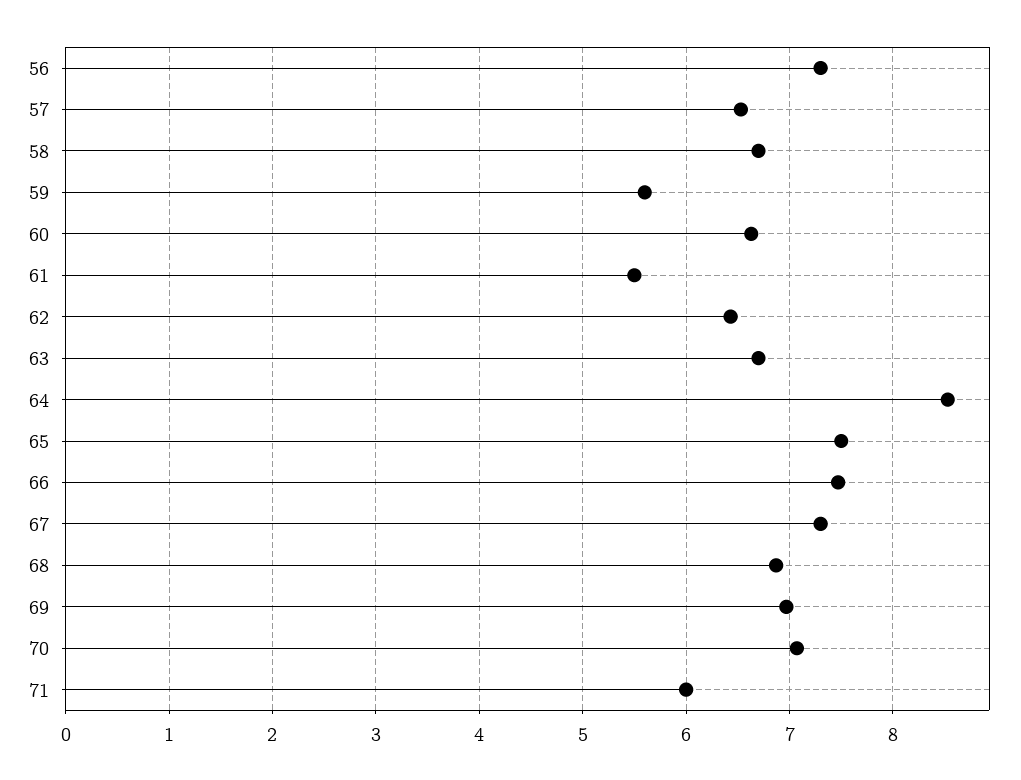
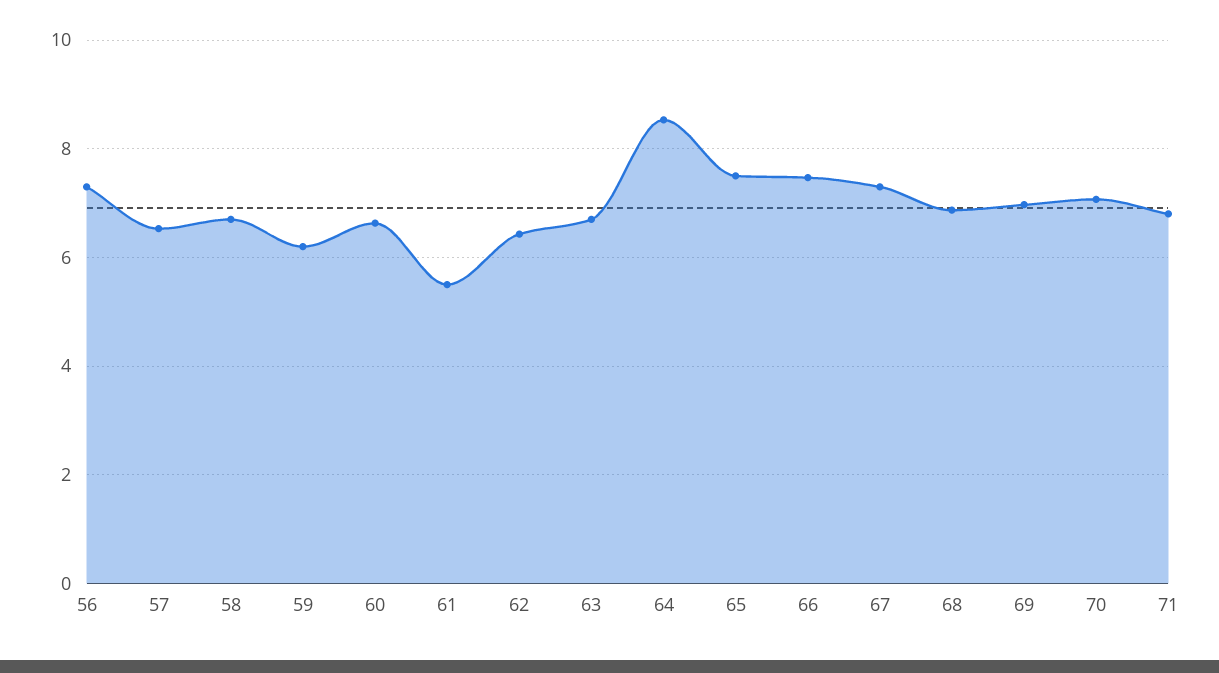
59: 5.6 -> 6.2
71: 6 -> 6.8

